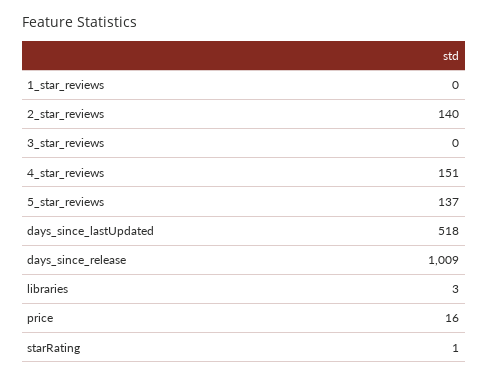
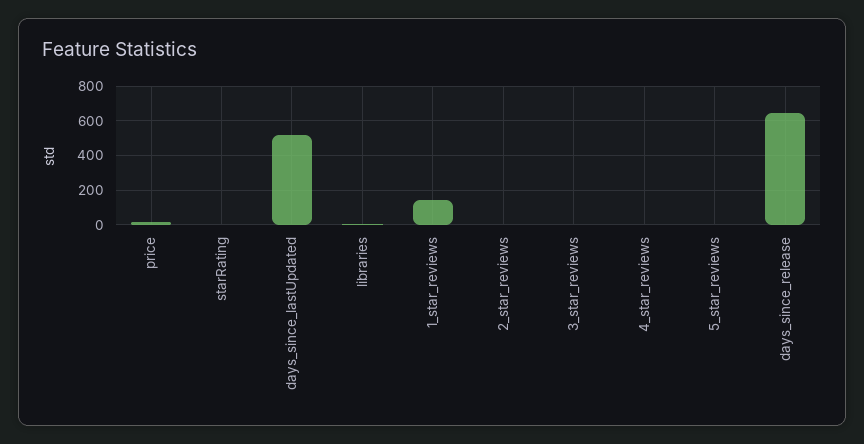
1_star_reviews: 0 -> 150
2_star_reviews: 140 -> 0
4_star_reviews: 151 -> 0
5_star_reviews: 137 -> 0
days_since_release: 1009 -> 650

